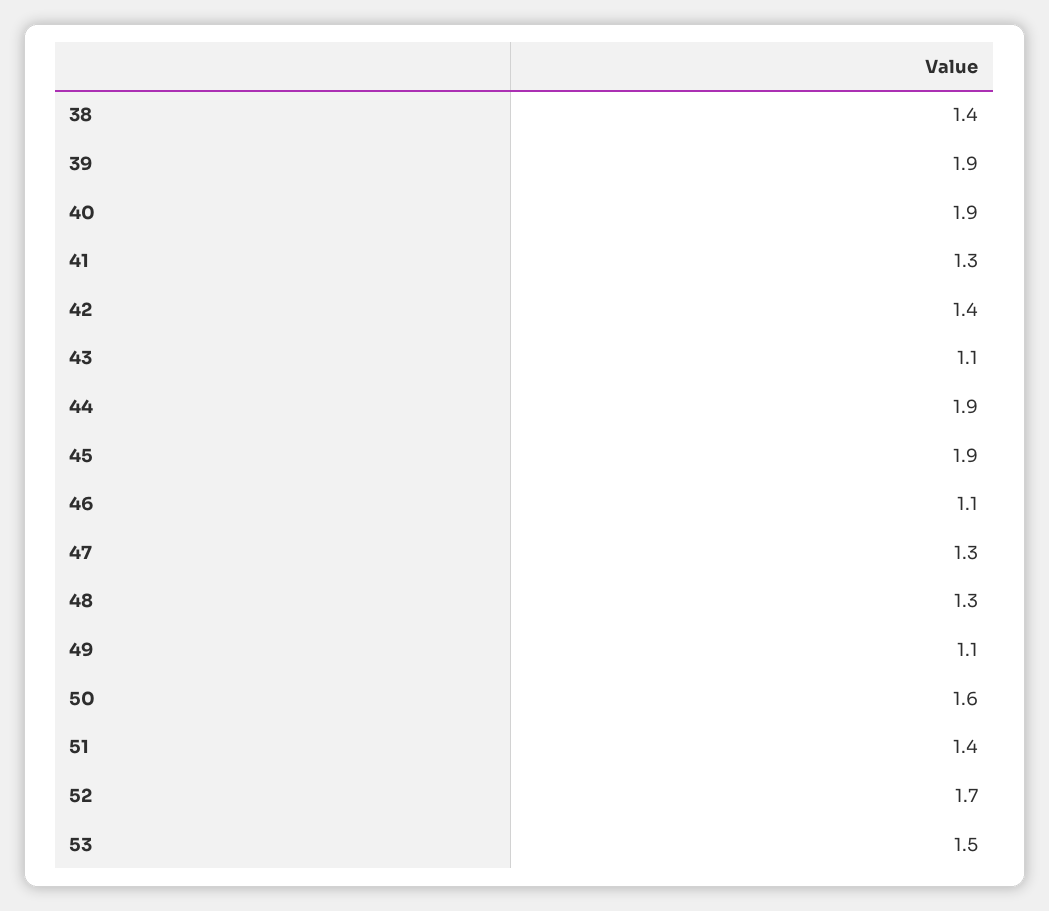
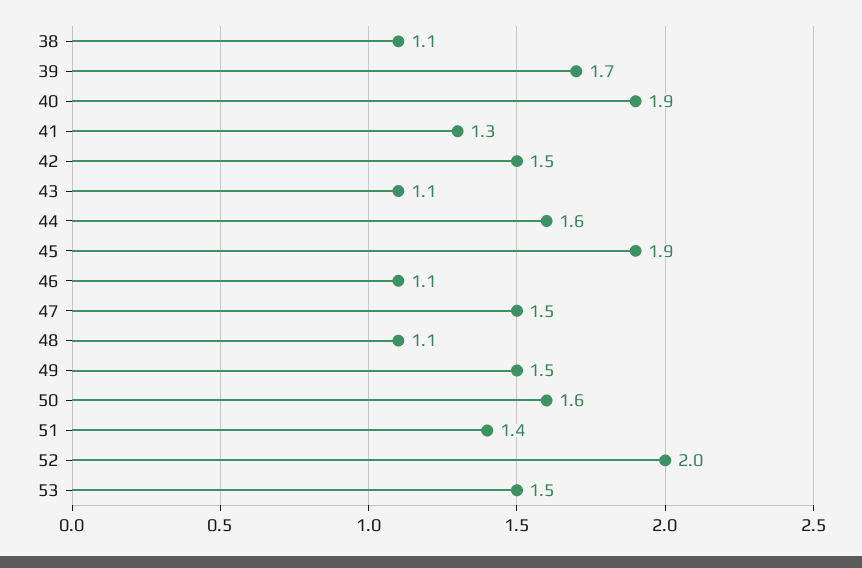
38: 1.4 -> 1.1
39: 1.9 -> 1.7
42: 1.4 -> 1.5
44: 1.9 -> 1.6
47: 1.3 -> 1.5
48: 1.3 -> 1.1
49: 1.1 -> 1.5
52: 1.7 -> 2

